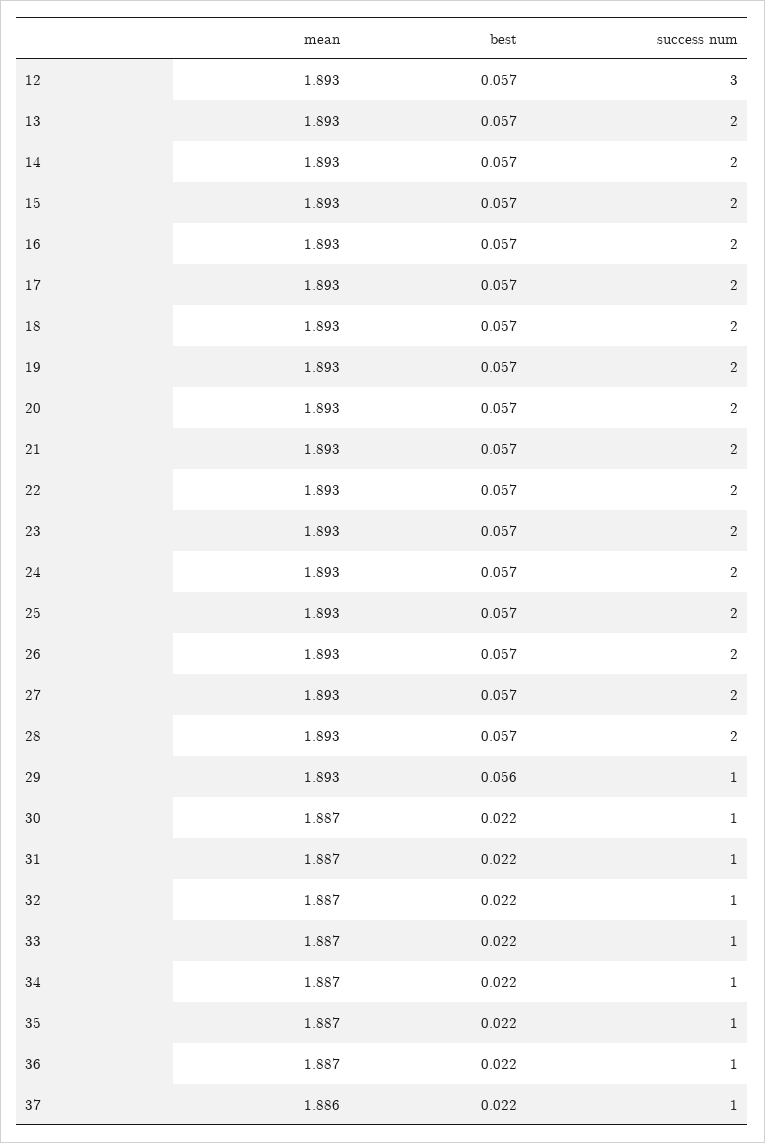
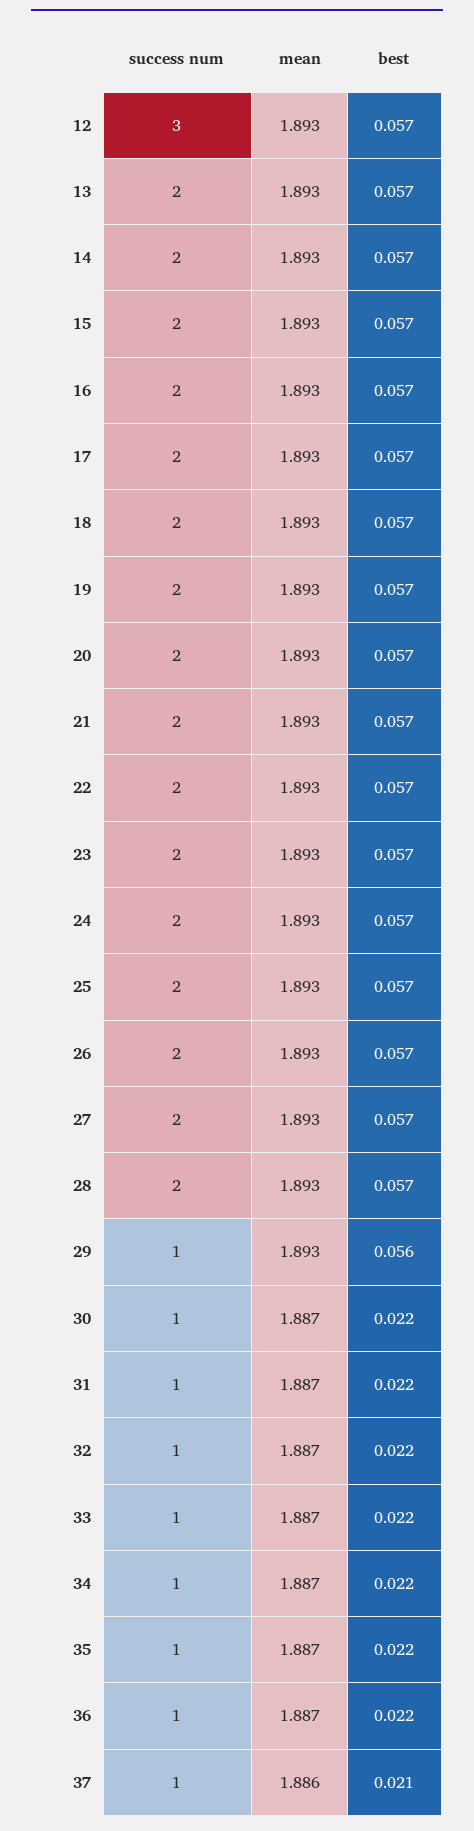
best, 37: 0.022 -> 0.021

